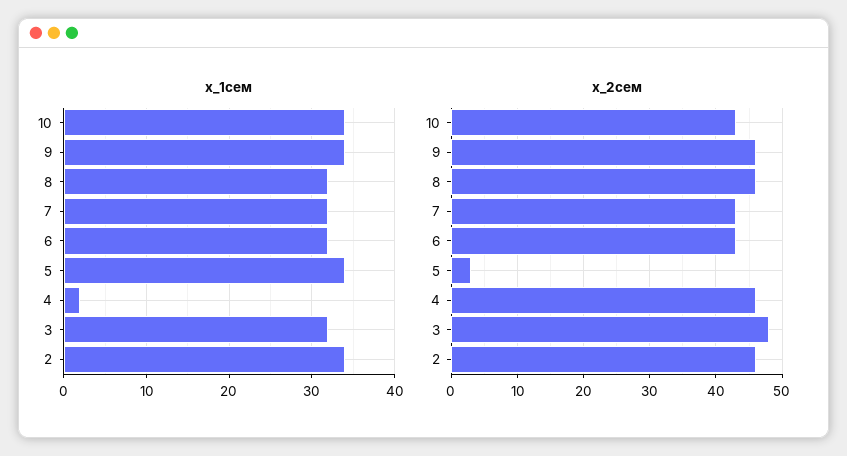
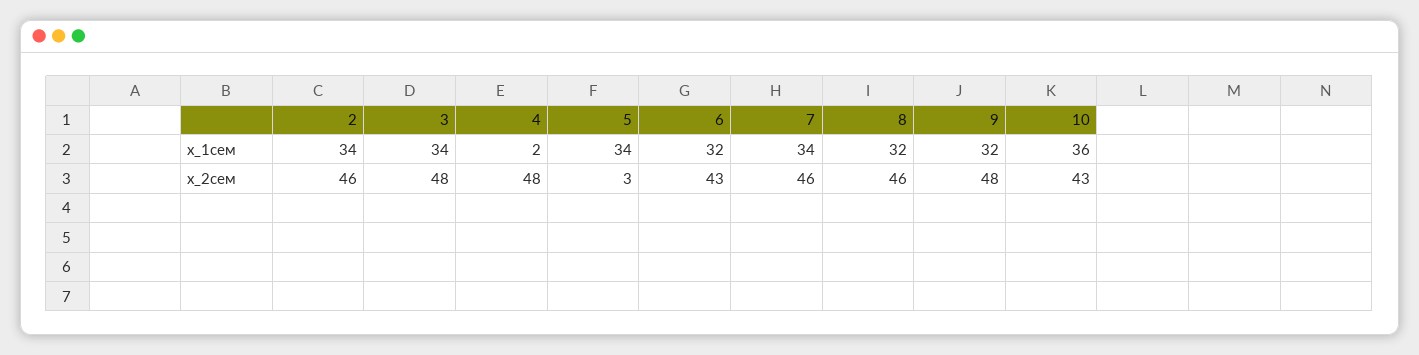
x_1сем, 10: 34 -> 36
x_1сем, 9: 34 -> 32
x_1сем, 7: 32 -> 34
x_1сем, 3: 32 -> 34
x_2сем, 9: 46 -> 48
x_2сем, 7: 43 -> 46
x_2сем, 4: 46 -> 48

